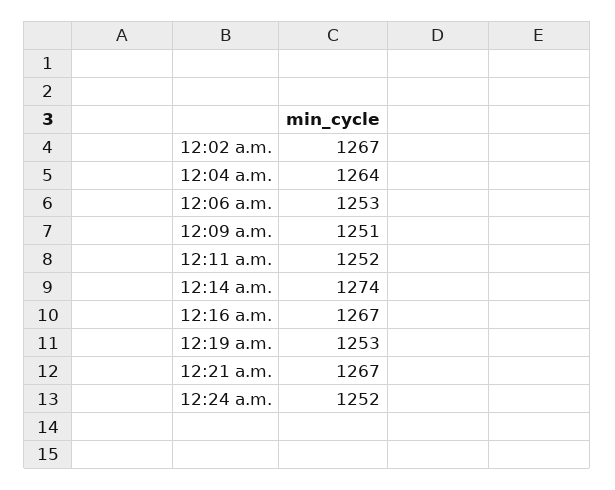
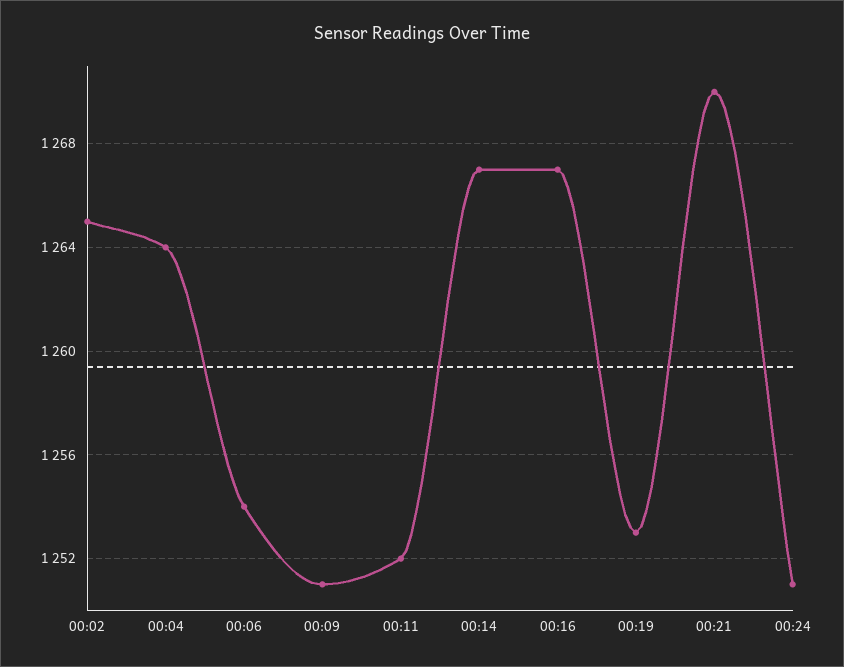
12:02 a.m.: 1267 -> 1265
12:06 a.m.: 1253 -> 1254
12:14 a.m.: 1274 -> 1267
12:21 a.m.: 1267 -> 1270
12:24 a.m.: 1252 -> 1251

